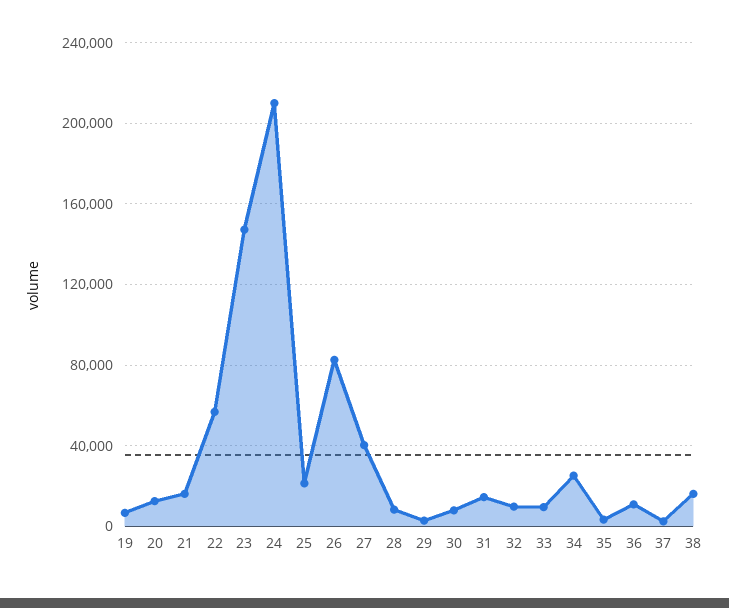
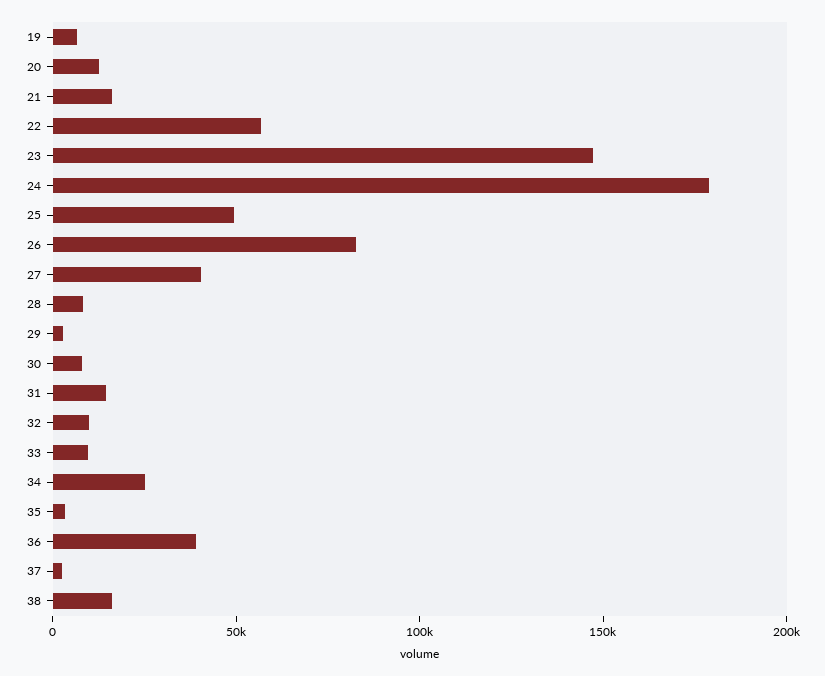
24: 210000 -> 180000
25: 20000 -> 50000
36: 10000 -> 40000

